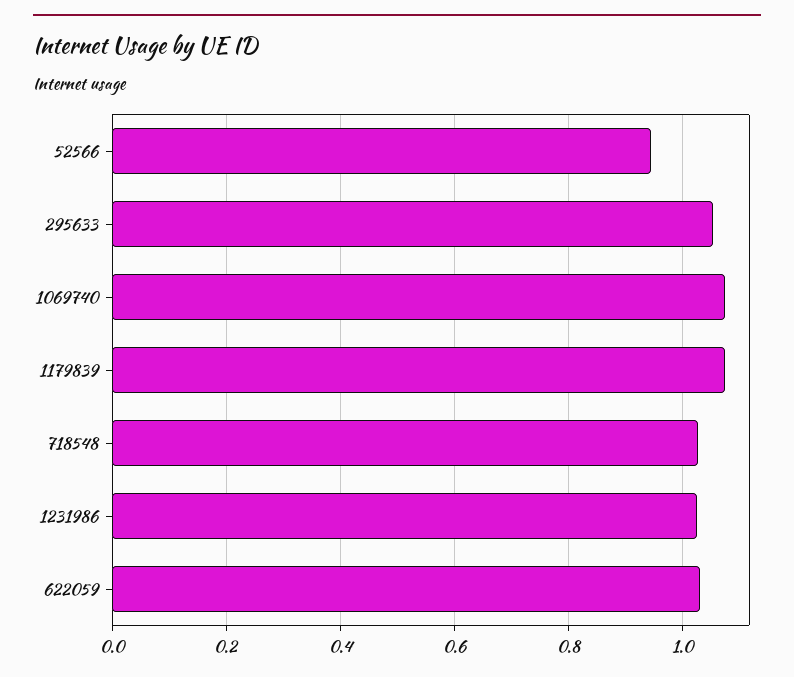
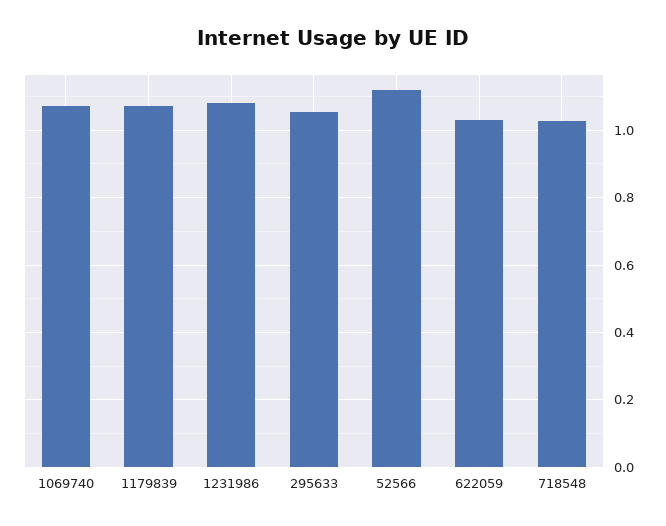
52566: 0.94 -> 1.12
1231986: 1.02 -> 1.08

